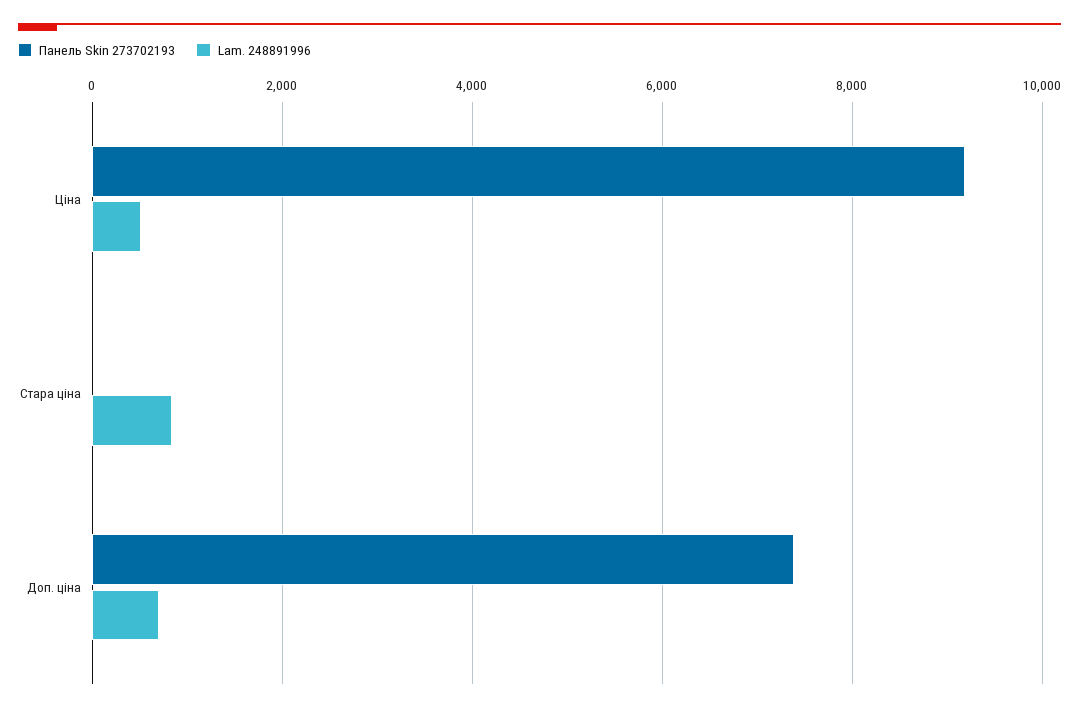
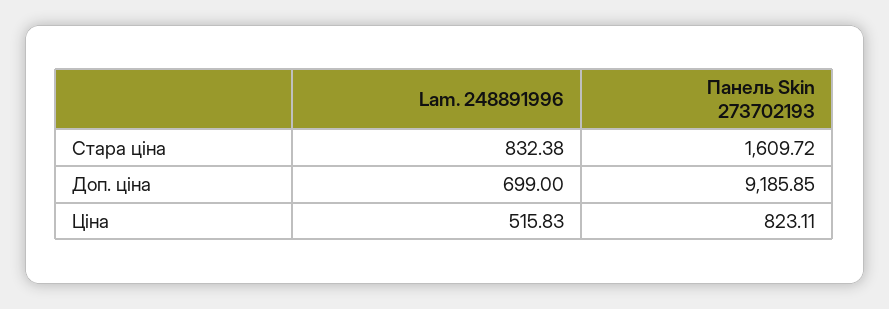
Панель Skin 273702193, Ціна: 9200 -> 823.11
Панель Skin 273702193, Стара ціна: 0 -> 1609.72
Панель Skin 273702193, Доп. ціна: 7400 -> 9185.85

